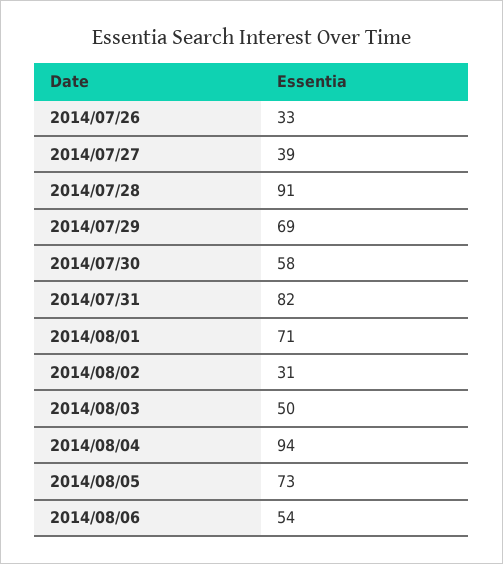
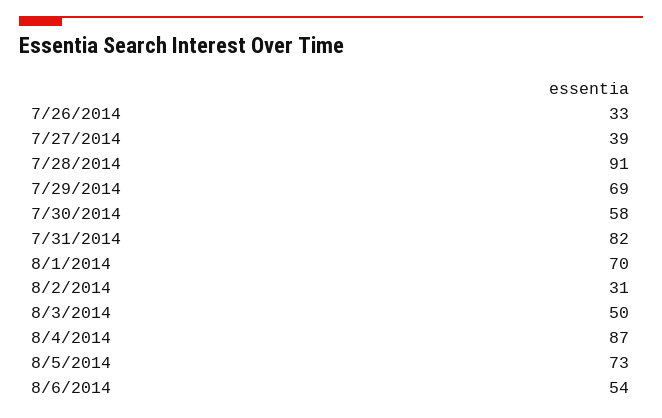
2014/08/01: 71 -> 70
2014/08/04: 94 -> 87

